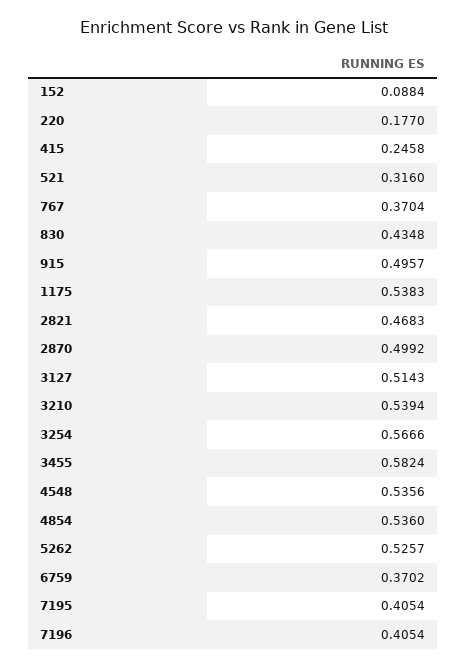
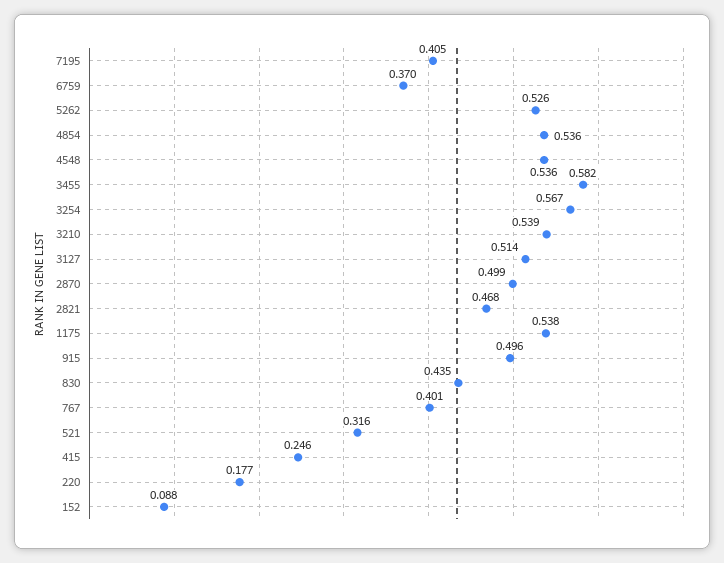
767: 0.3704 -> 0.401
7196: 0.4054 -> none

